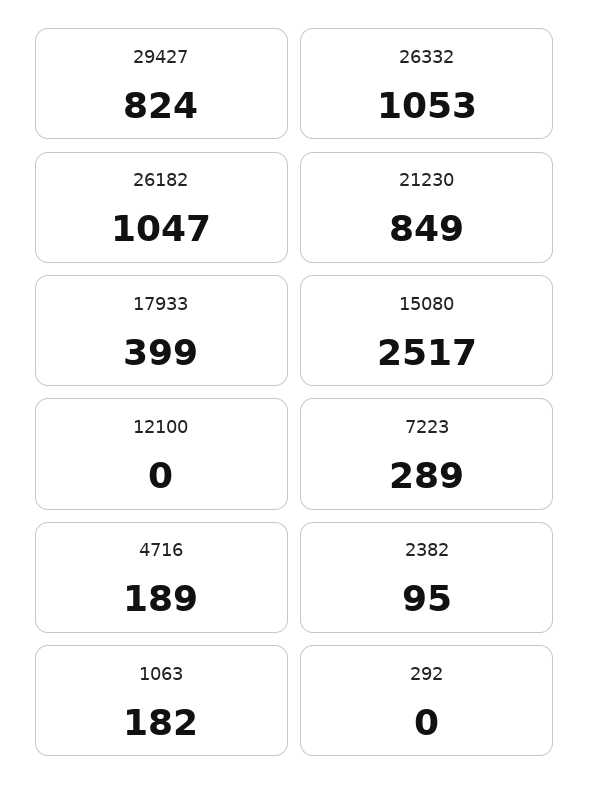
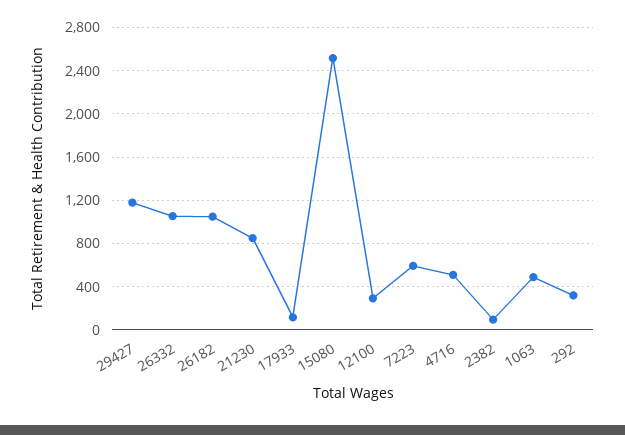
29427: 824 -> 1200
17933: 399 -> 100
12100: 0 -> 300
7223: 289 -> 600
4716: 189 -> 500
1063: 182 -> 500
292: 0 -> 300

